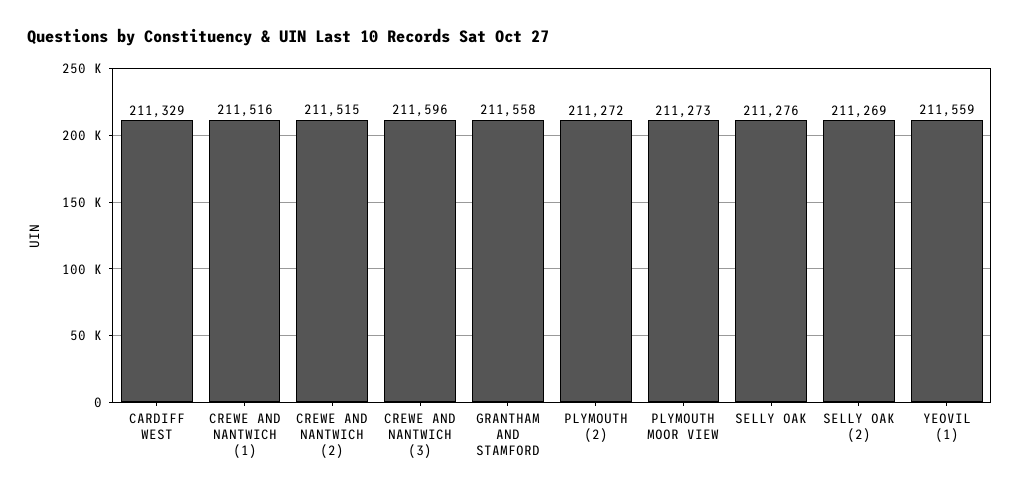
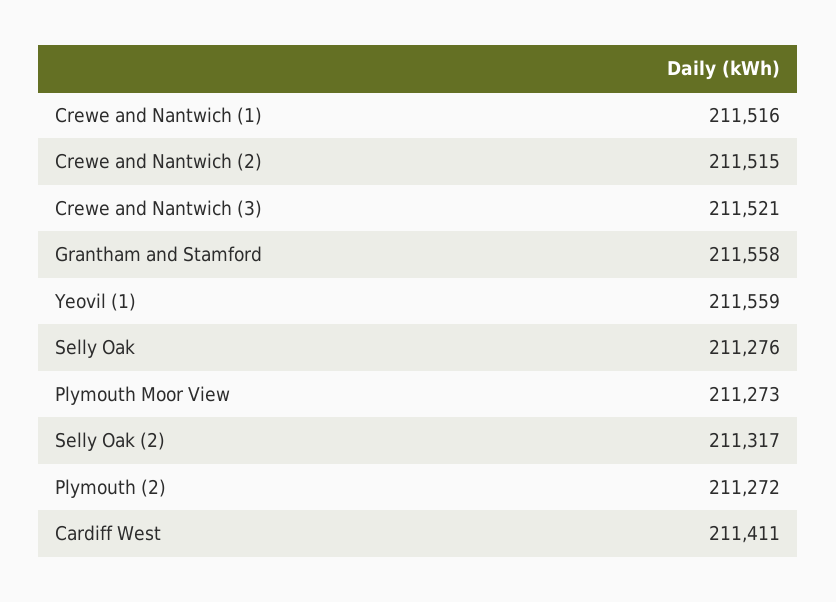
CARDIFF WEST: 211329 -> 211411
CREWE AND NANTWICH (3): 211596 -> 211521
SELLY OAK (2): 211269 -> 211317

